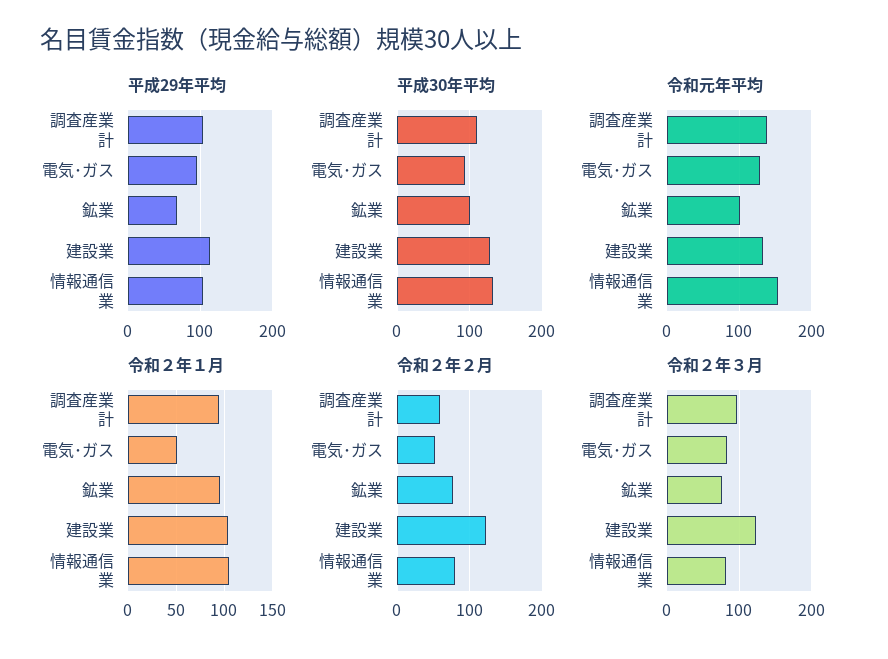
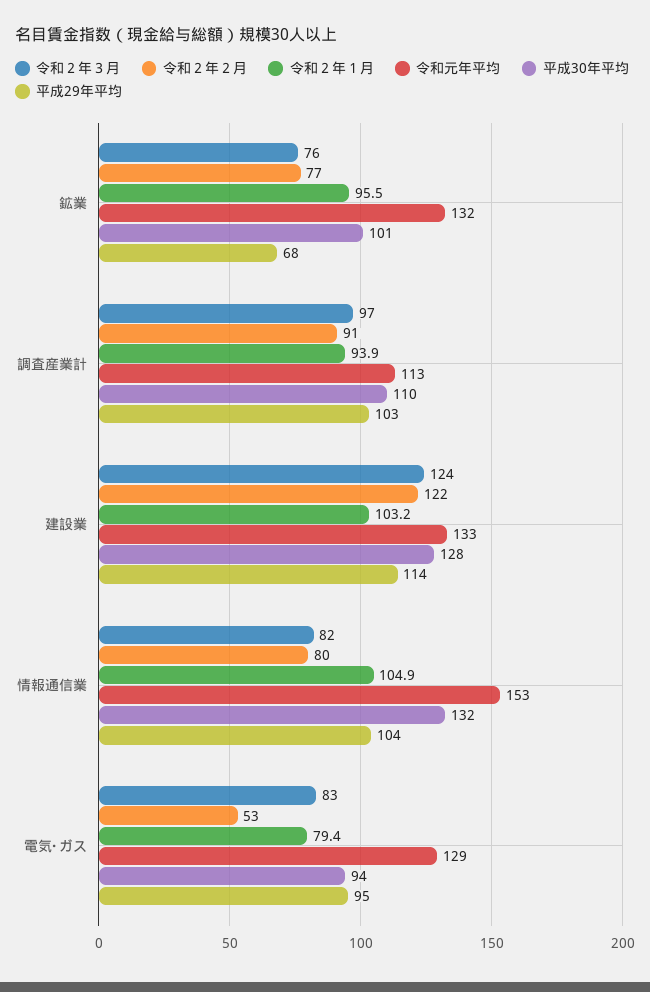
令和元年平均, 調査産業計: 140 -> 113
令和元年平均, 鉱業: 100 -> 132
令和２年１月, 電気･ガス: 50 -> 79.4
令和２年２月, 調査産業計: 60 -> 91

